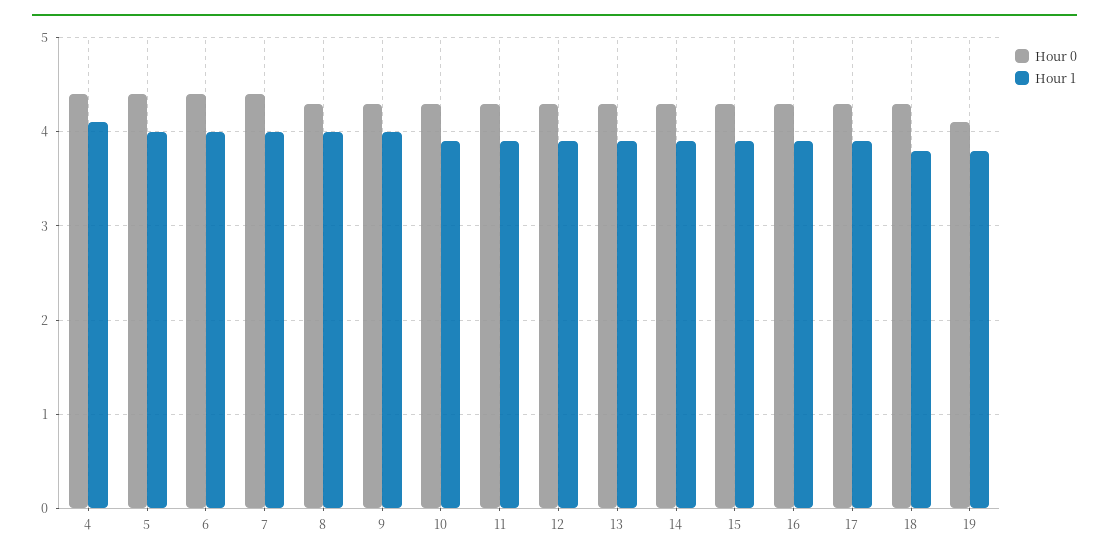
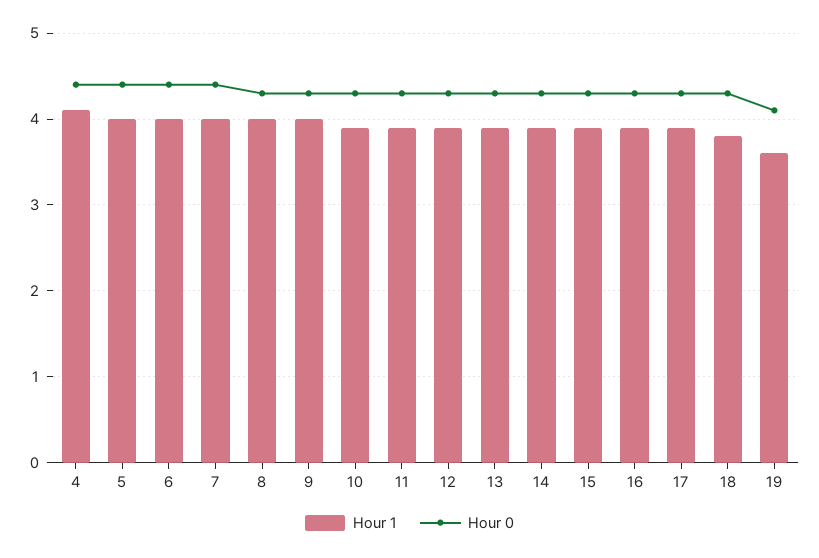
Hour 1, 19: 3.8 -> 3.6

